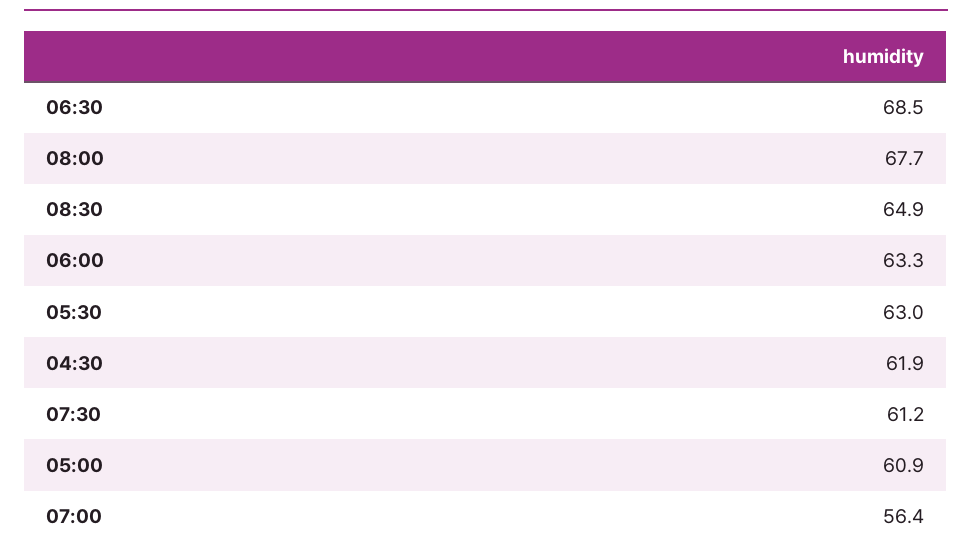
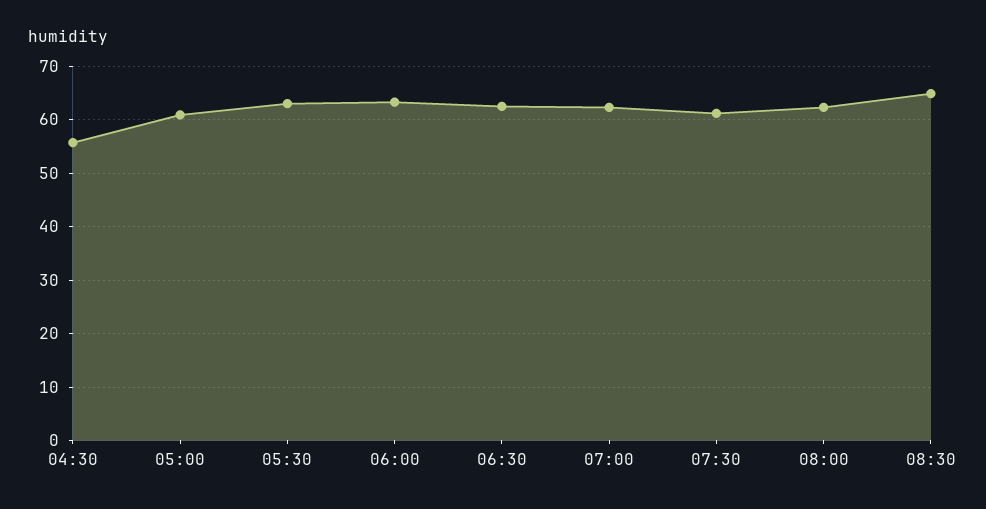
06:30: 68.5 -> 62
08:00: 67.7 -> 62
04:30: 61.9 -> 56
07:00: 56.4 -> 62

